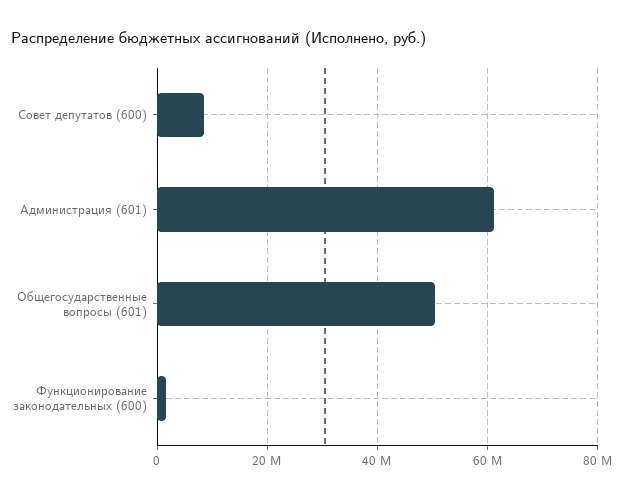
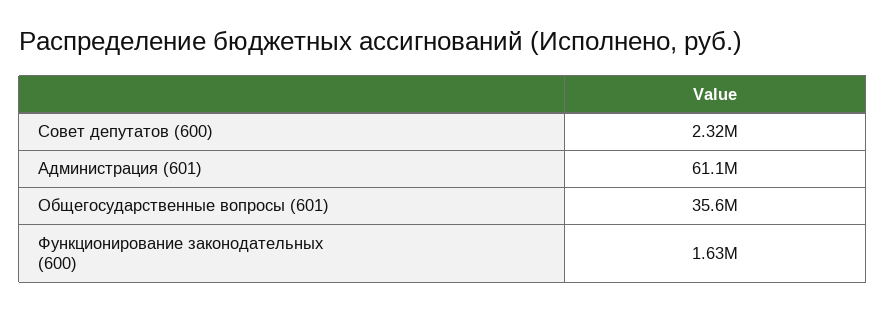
Совет депутатов (600): 8000000 -> 2320000
Общегосударственные вопросы (601): 50000000 -> 35600000

